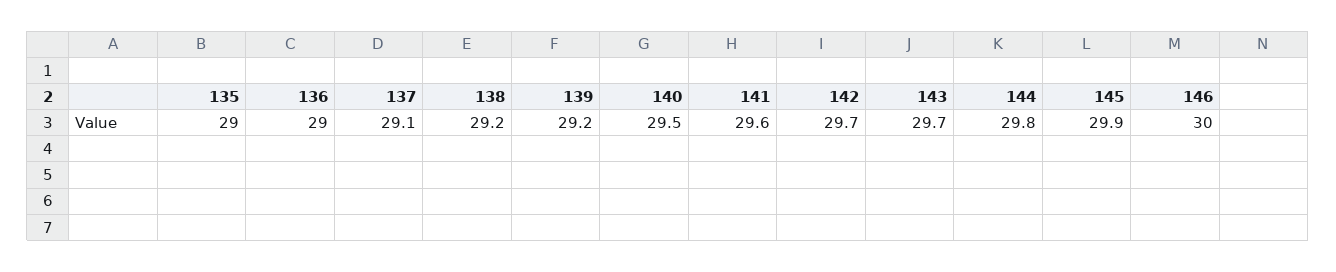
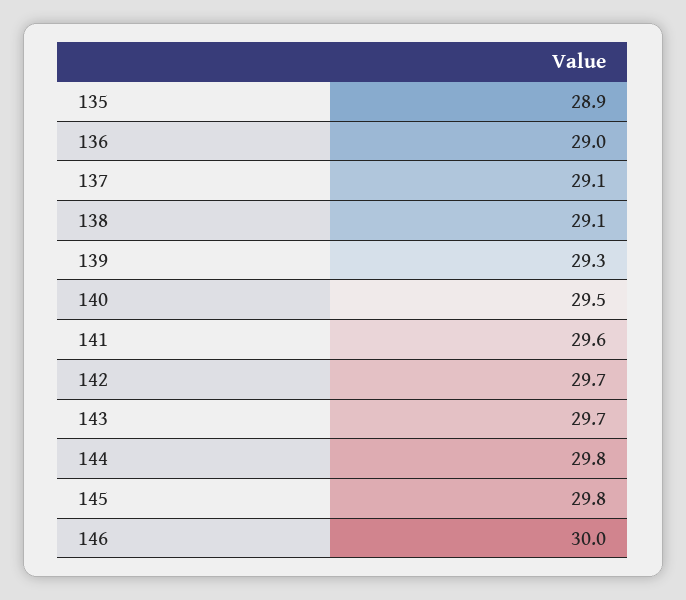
135: 29 -> 28.9
138: 29.2 -> 29.1
139: 29.2 -> 29.3
145: 29.9 -> 29.8

